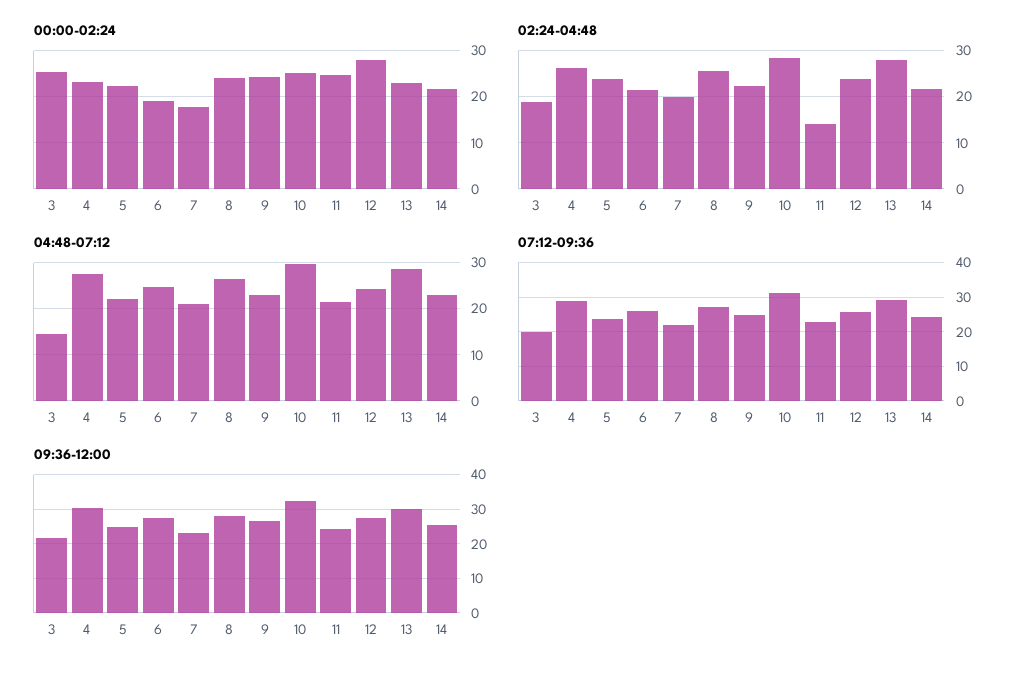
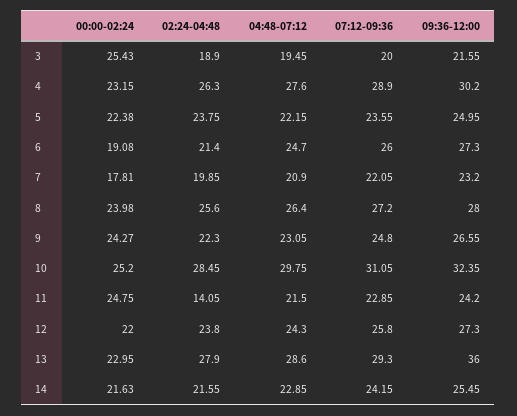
00:00-02:24, 12: 28 -> 22
04:48-07:12, 3: 14 -> 19.45
09:36-12:00, 13: 30 -> 36

